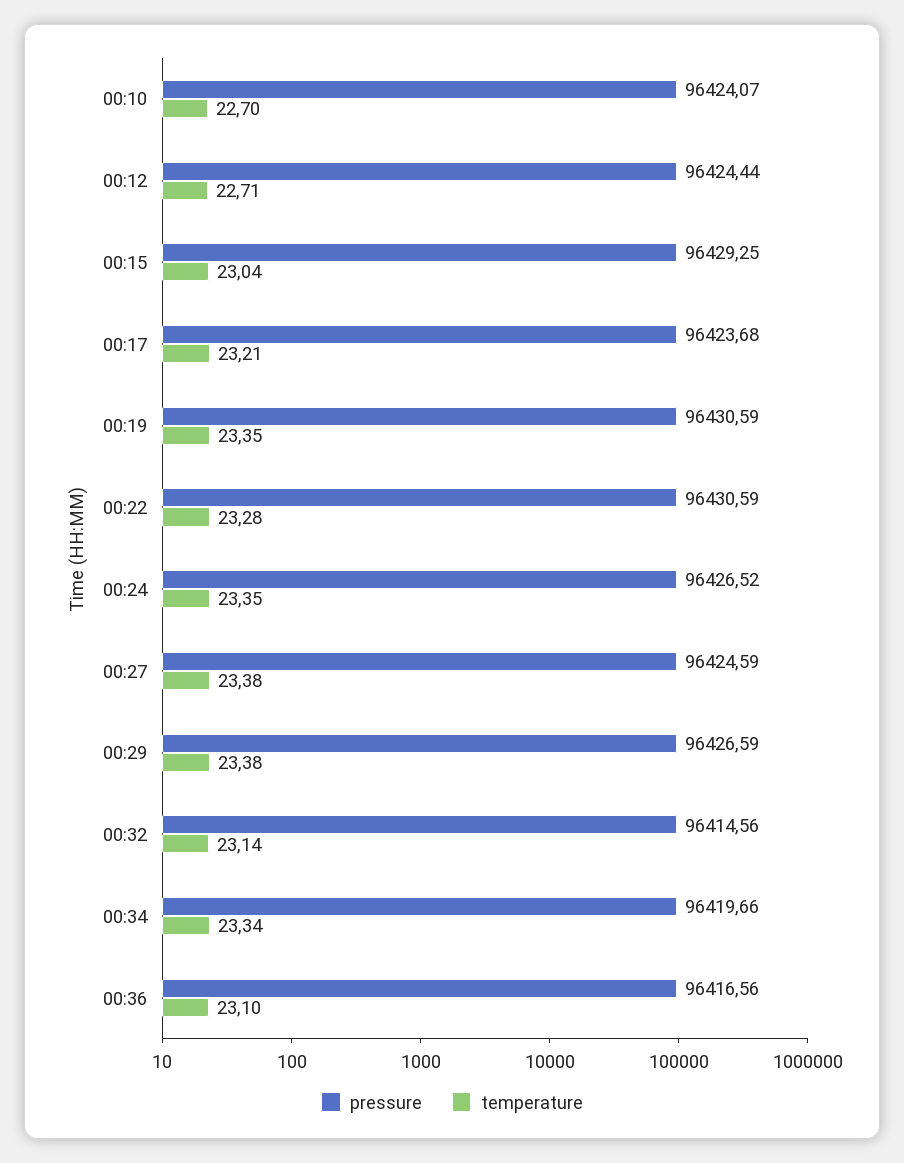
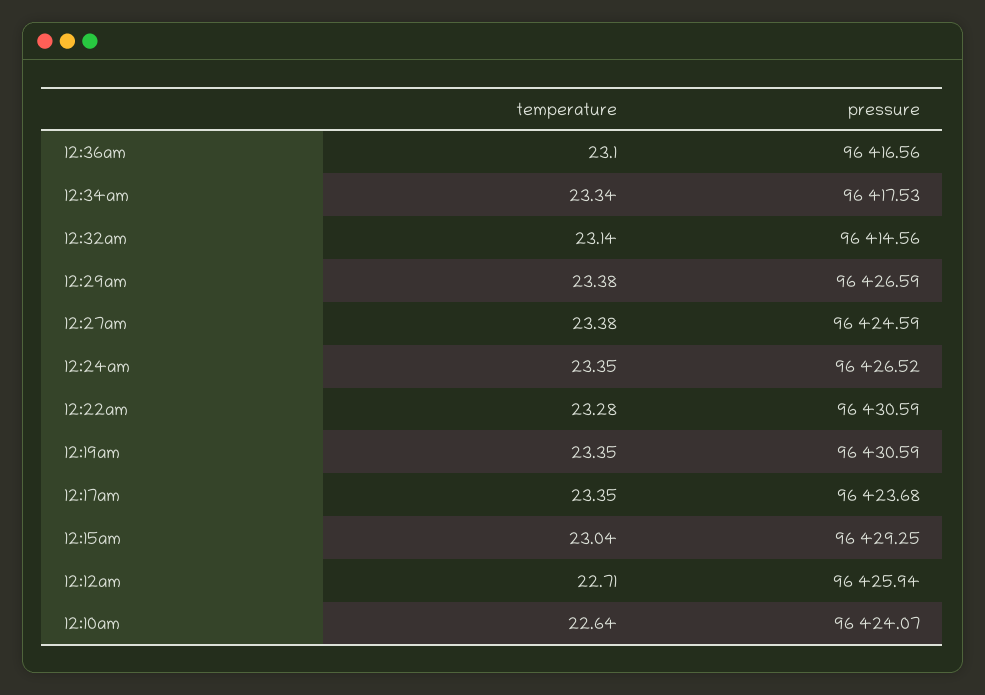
temperature, 00:10: 22.7 -> 22.64
pressure, 00:12: 96424.44 -> 96425.94
temperature, 00:17: 23.21 -> 23.35
pressure, 00:34: 96419.66 -> 96417.53

